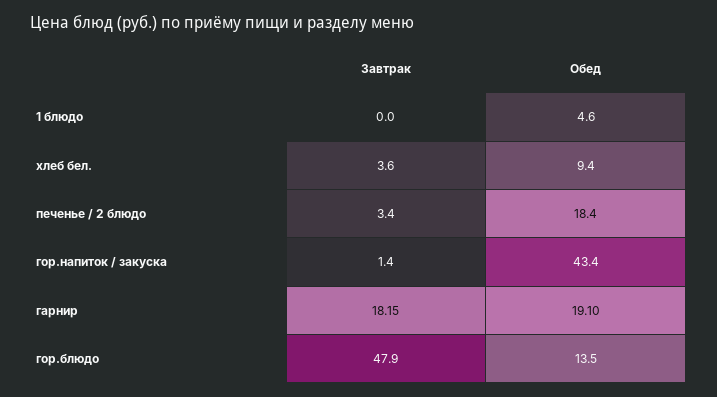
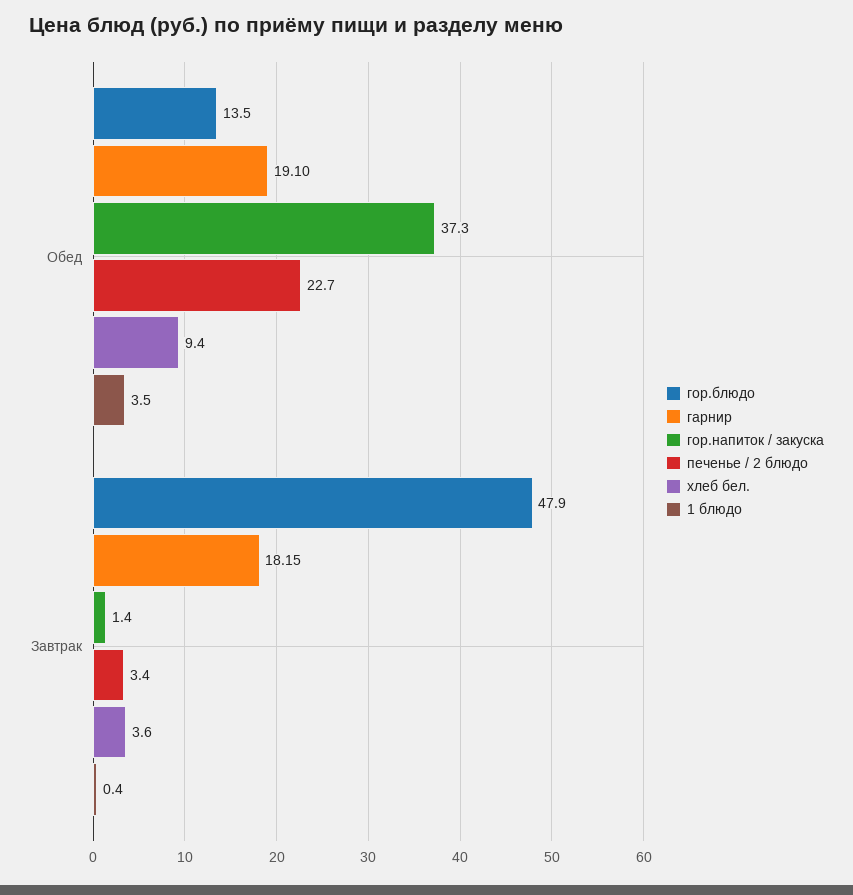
1 блюдо, Завтрак: 0 -> 0.4
1 блюдо, Обед: 4.6 -> 3.5
печенье / 2 блюдо, Обед: 18.4 -> 22.7
гор.напиток / закуска, Обед: 43.4 -> 37.3

